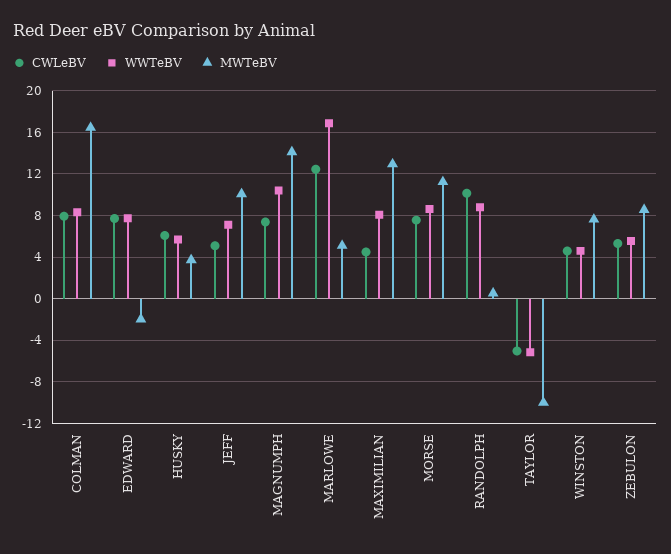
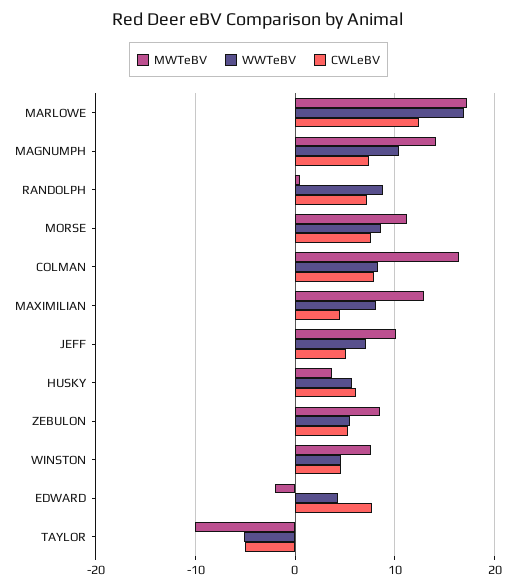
WWTeBV, EDWARD: 8 -> 4
MWTeBV, MARLOWE: 5 -> 17
CWLeBV, RANDOLPH: 10 -> 7

